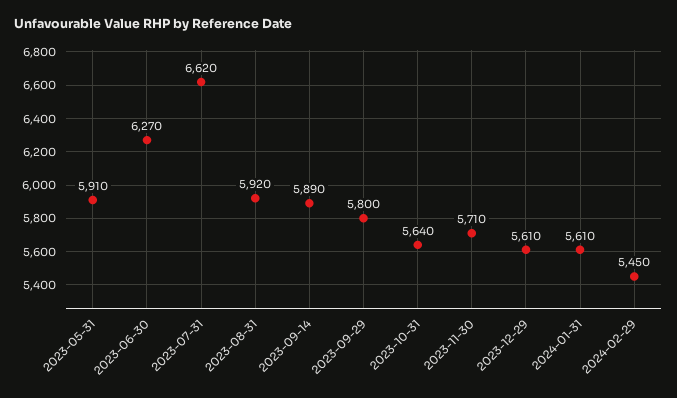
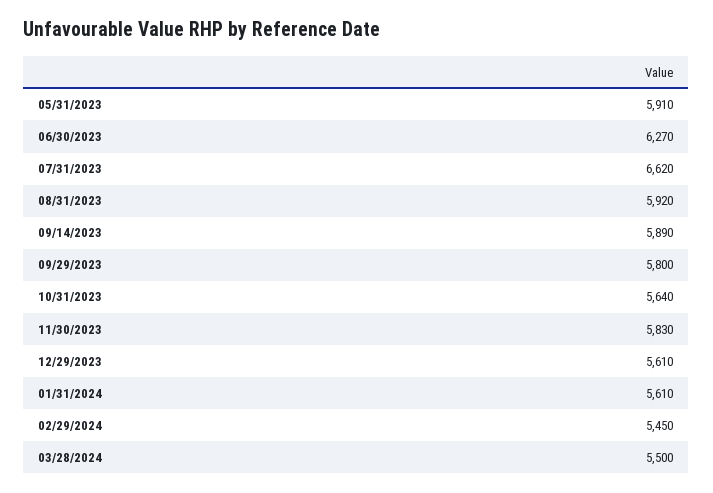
2023-11-30: 5710 -> 5830
03/28/2024: none -> 5500

